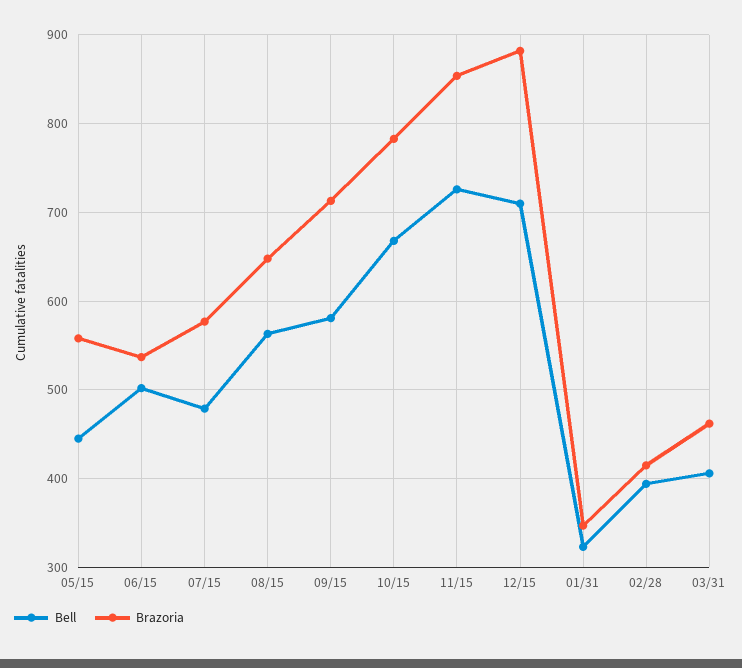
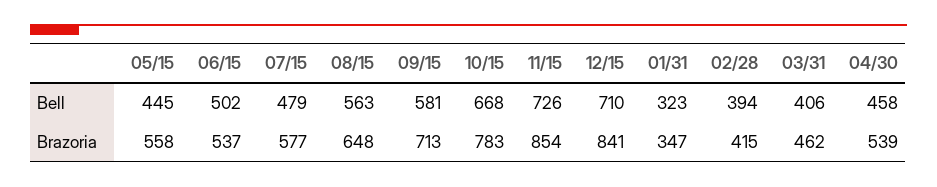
Brazoria, 12/15: 880 -> 841
Bell, 04/30: none -> 458
Brazoria, 04/30: none -> 539

